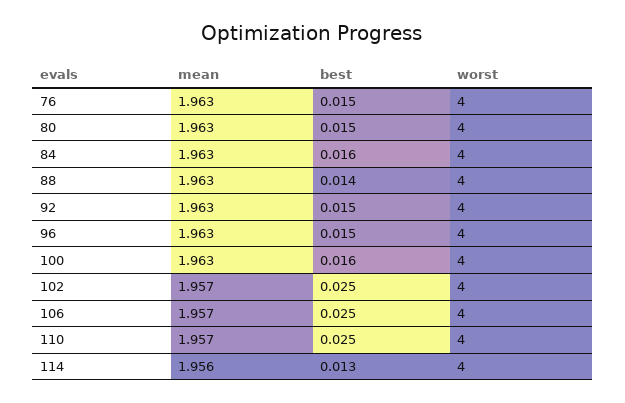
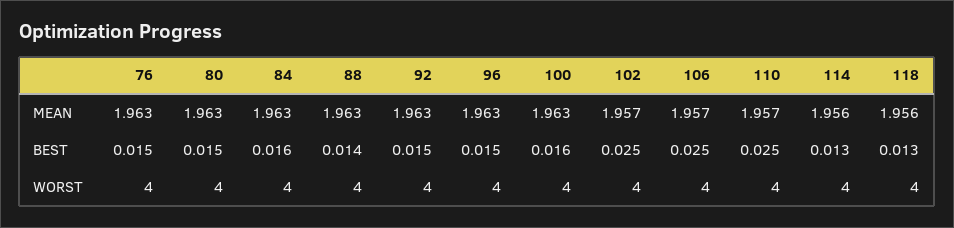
mean, 118: none -> 1.956
best, 118: none -> 0.013
worst, 118: none -> 4

